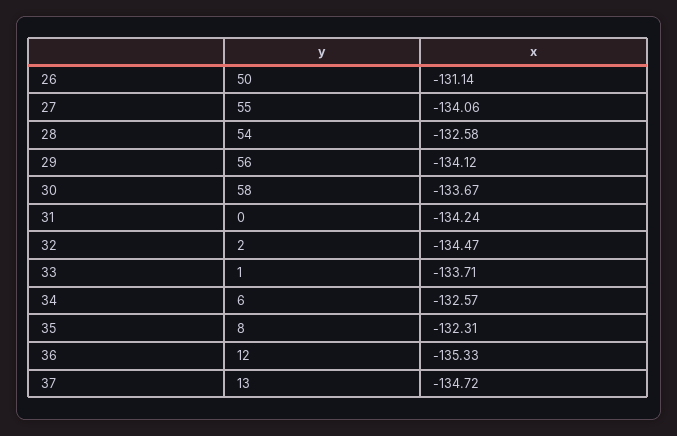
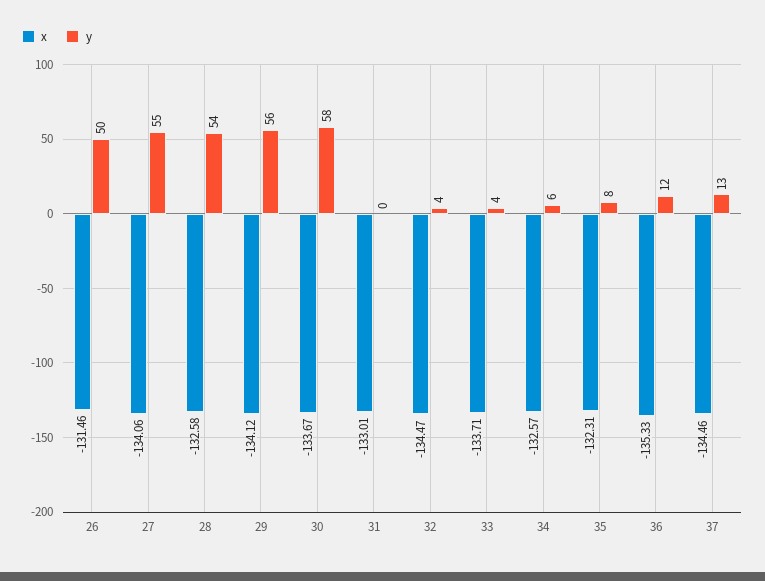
x, 26: -131.14 -> -131.46
x, 31: -134.24 -> -133.01
y, 32: 2 -> 4
y, 33: 1 -> 4
x, 37: -134.72 -> -134.46

